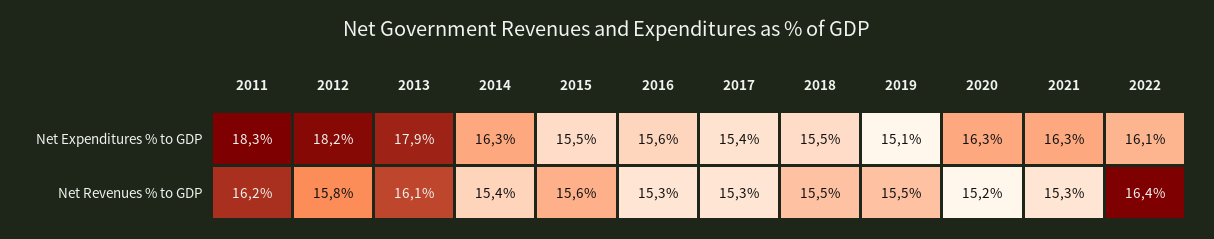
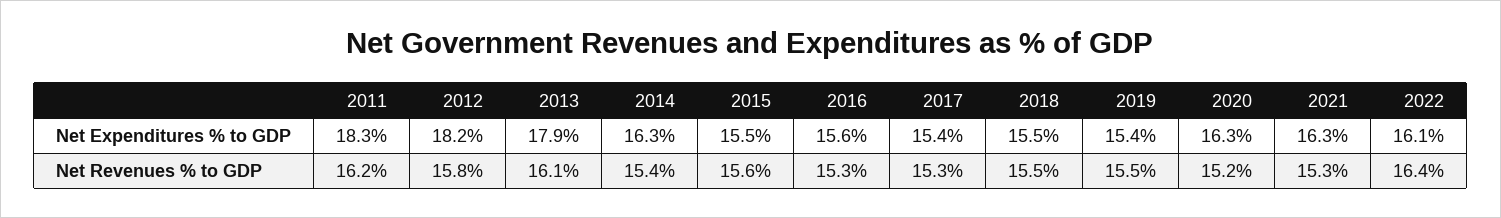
2019, Net Expenditures % to GDP: 15.1 -> 15.4

